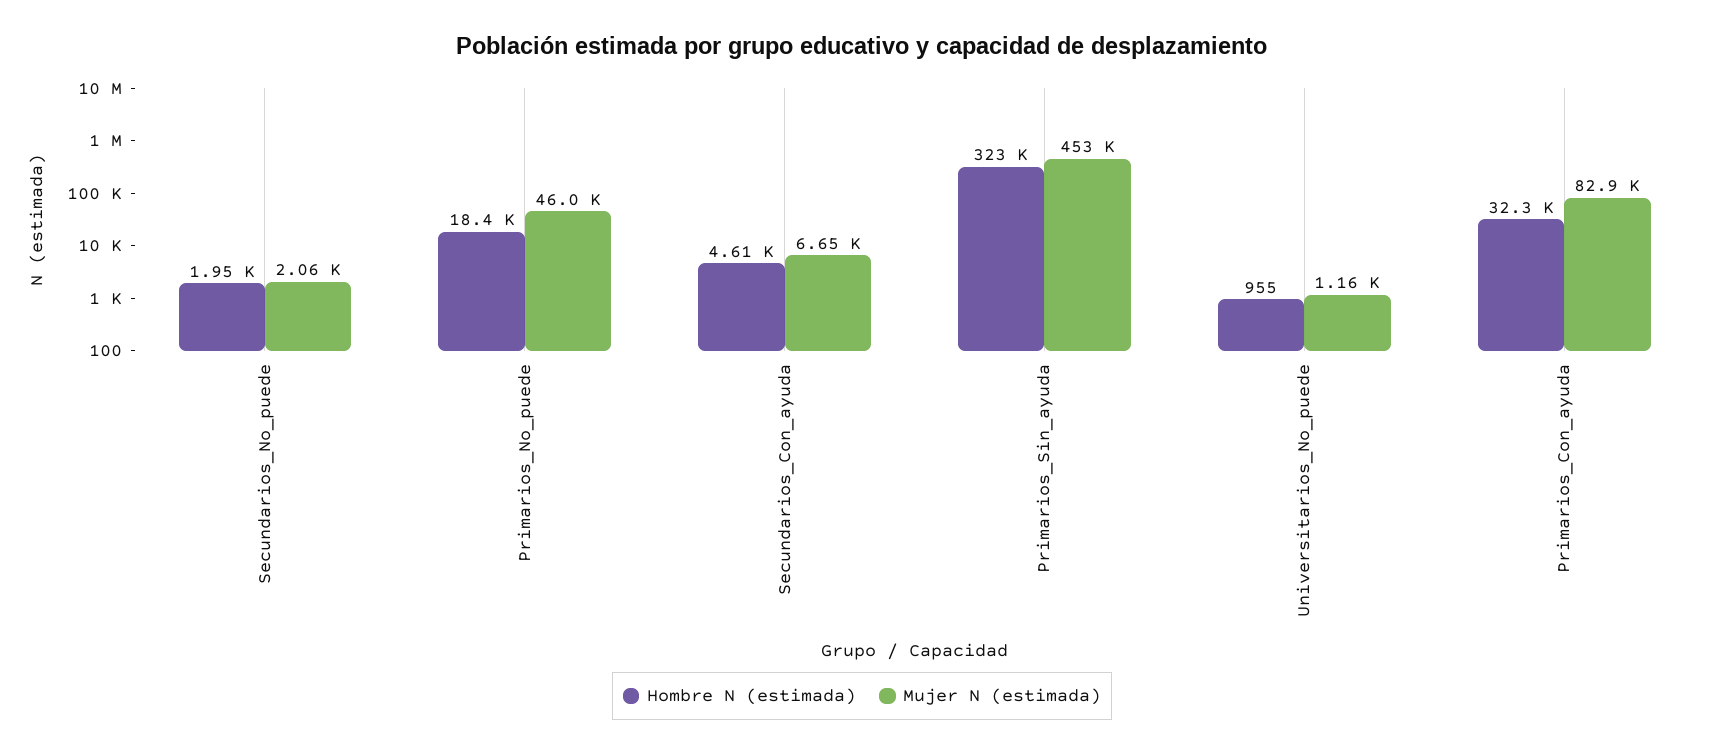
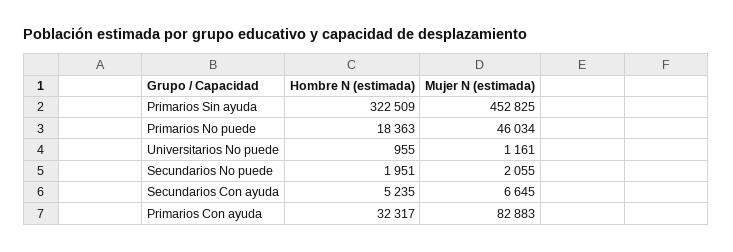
Hombre N (estimada), Secundarios_Con_ayuda: 4610 -> 5235

